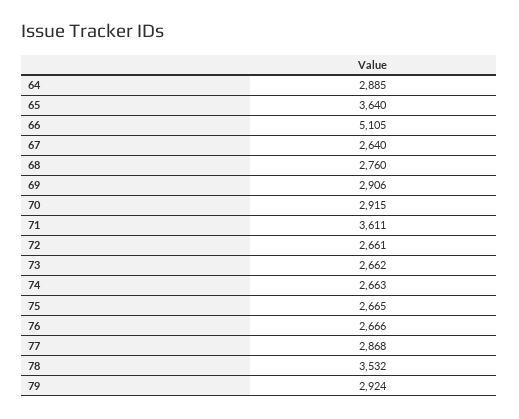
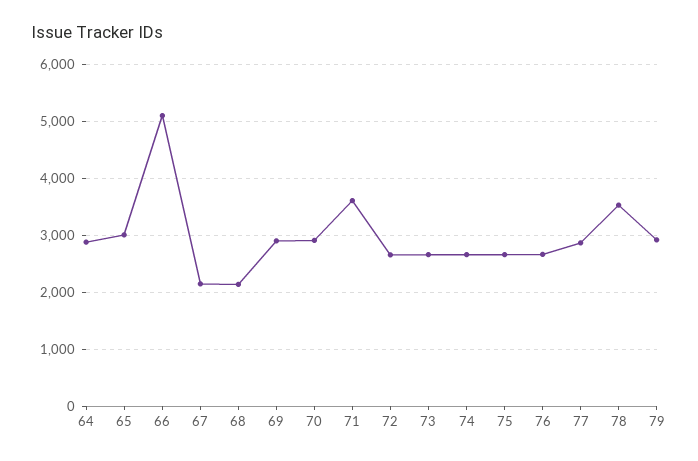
65: 3640 -> 3000
67: 2640 -> 2200
68: 2760 -> 2200

